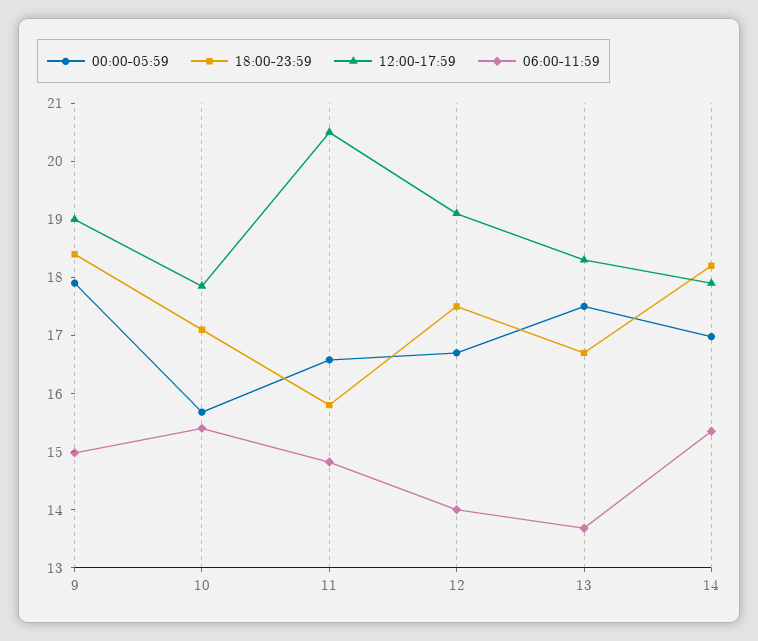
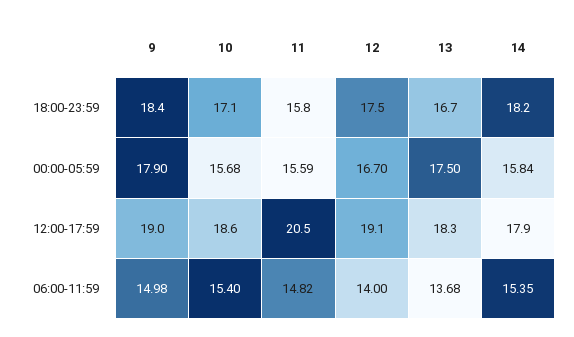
12:00-17:59, 10: 17.8 -> 18.6
00:00-05:59, 11: 16.6 -> 15.59
00:00-05:59, 14: 17 -> 15.84

